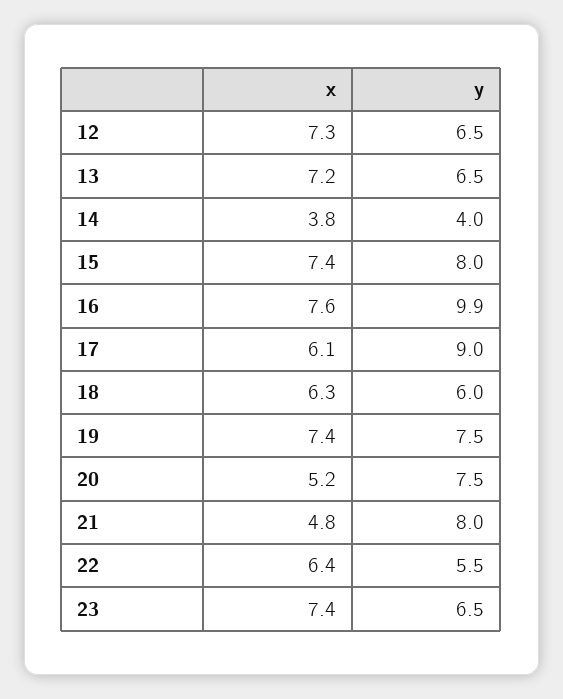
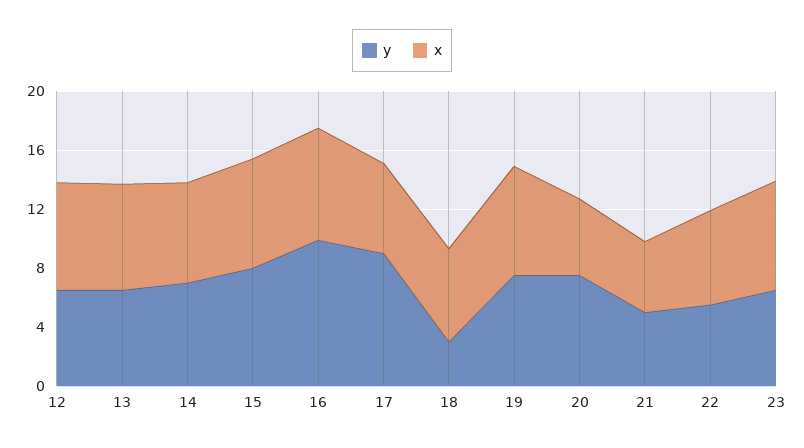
x, 14: 3.8 -> 7
y, 14: 4 -> 7
y, 18: 6 -> 3
y, 21: 8 -> 5

